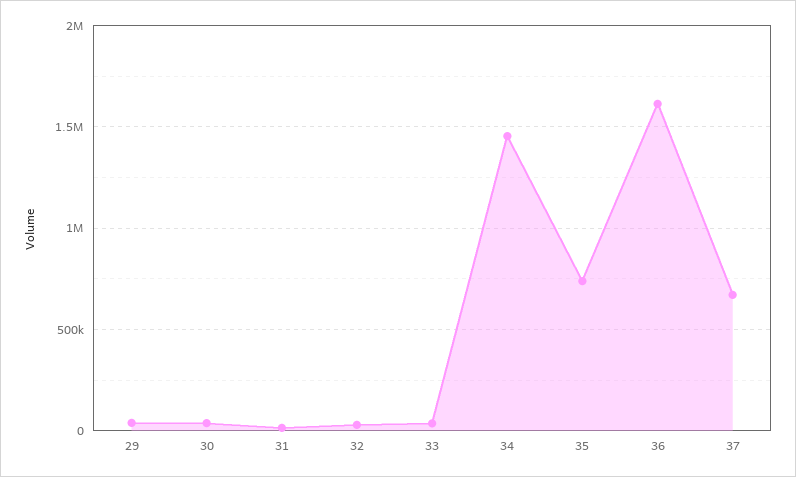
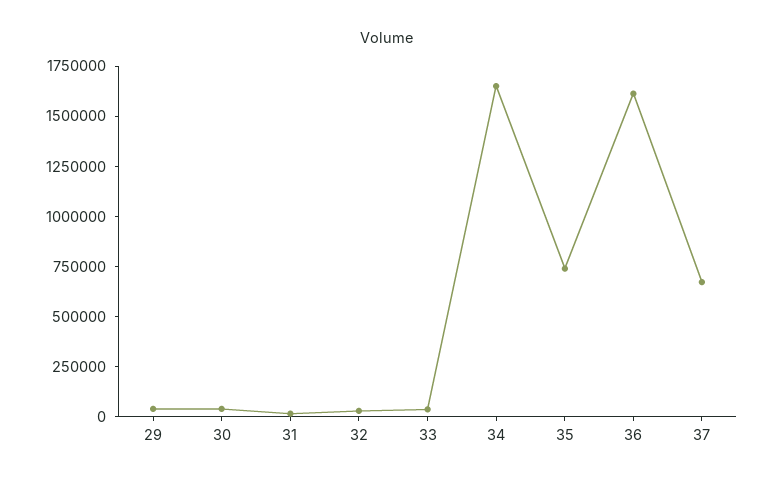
34: 1450000 -> 1650000

